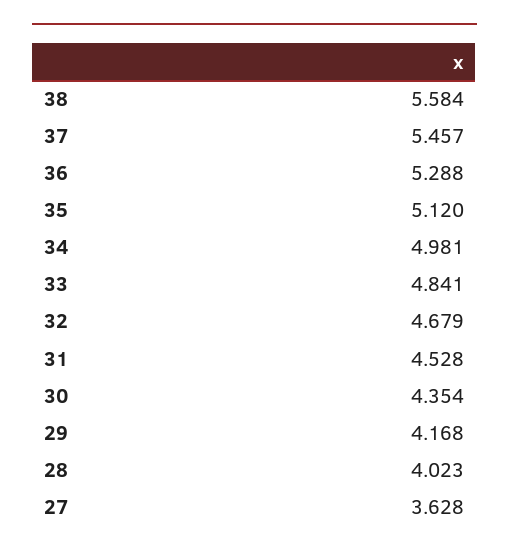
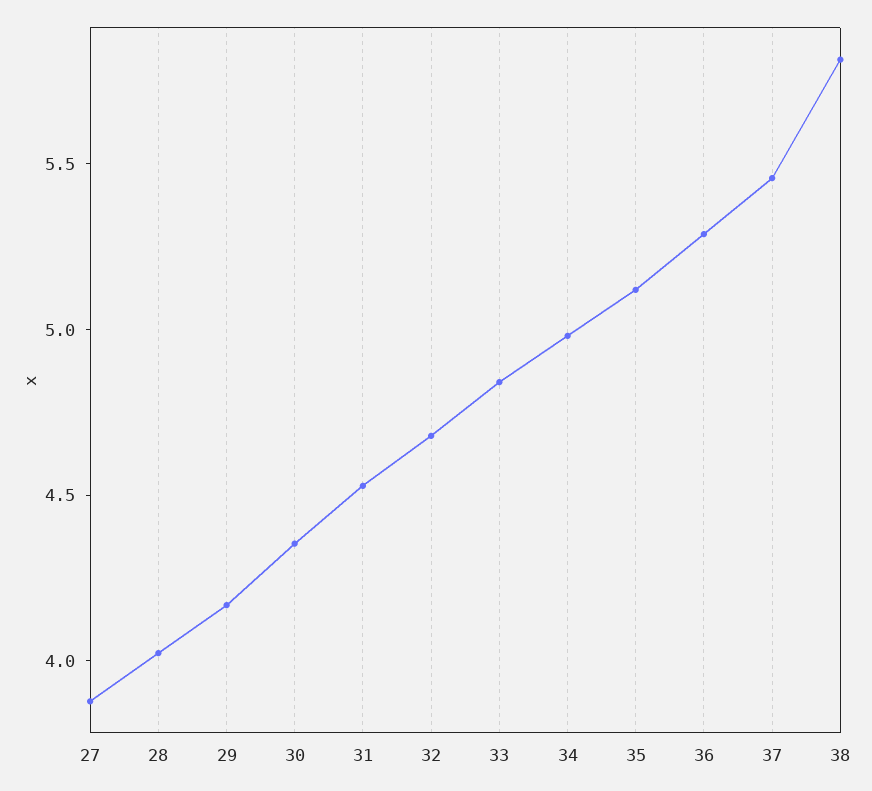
38: 5.584 -> 5.8
27: 3.628 -> 3.9

